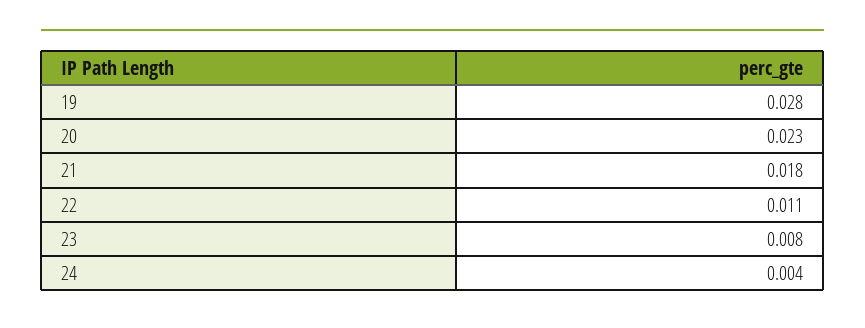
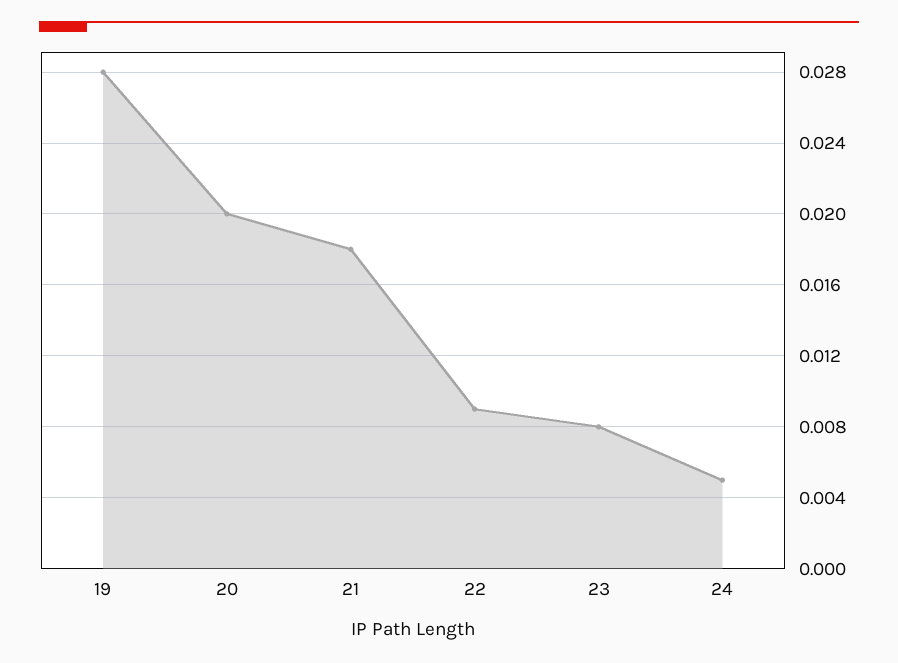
20: 0.023 -> 0.02
22: 0.011 -> 0.009
24: 0.004 -> 0.005

